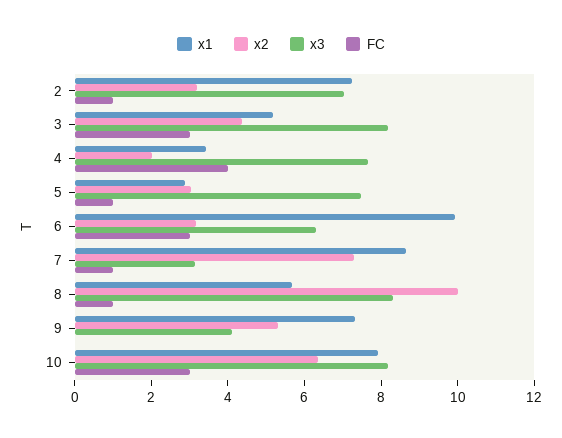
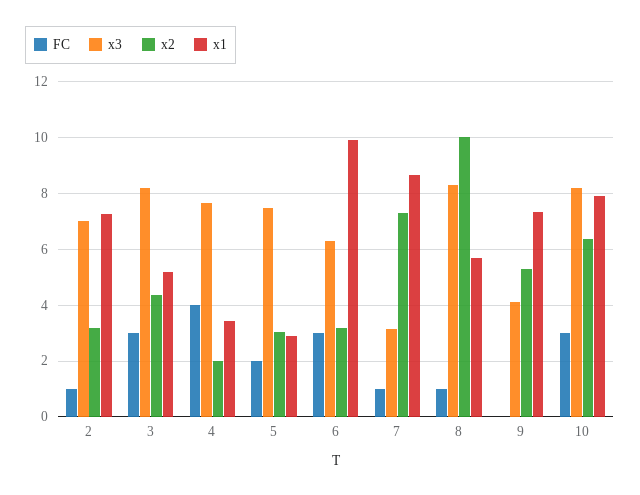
FC, 5: 1 -> 2

